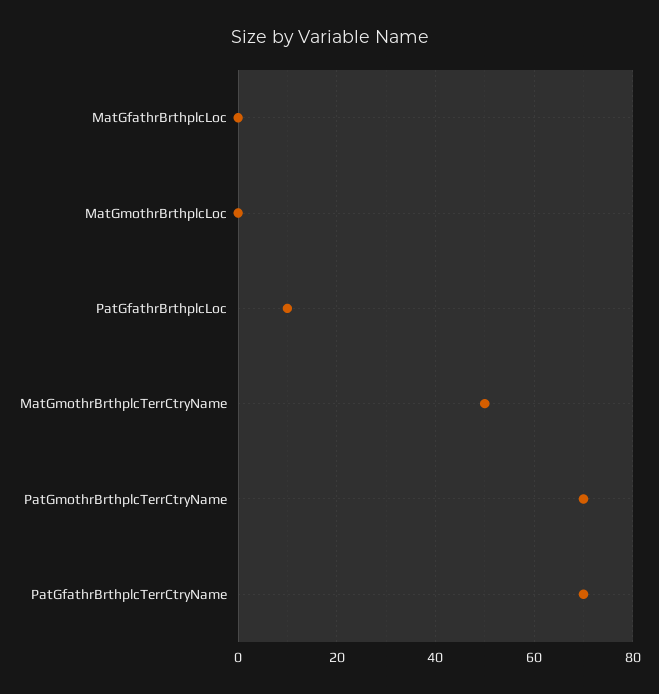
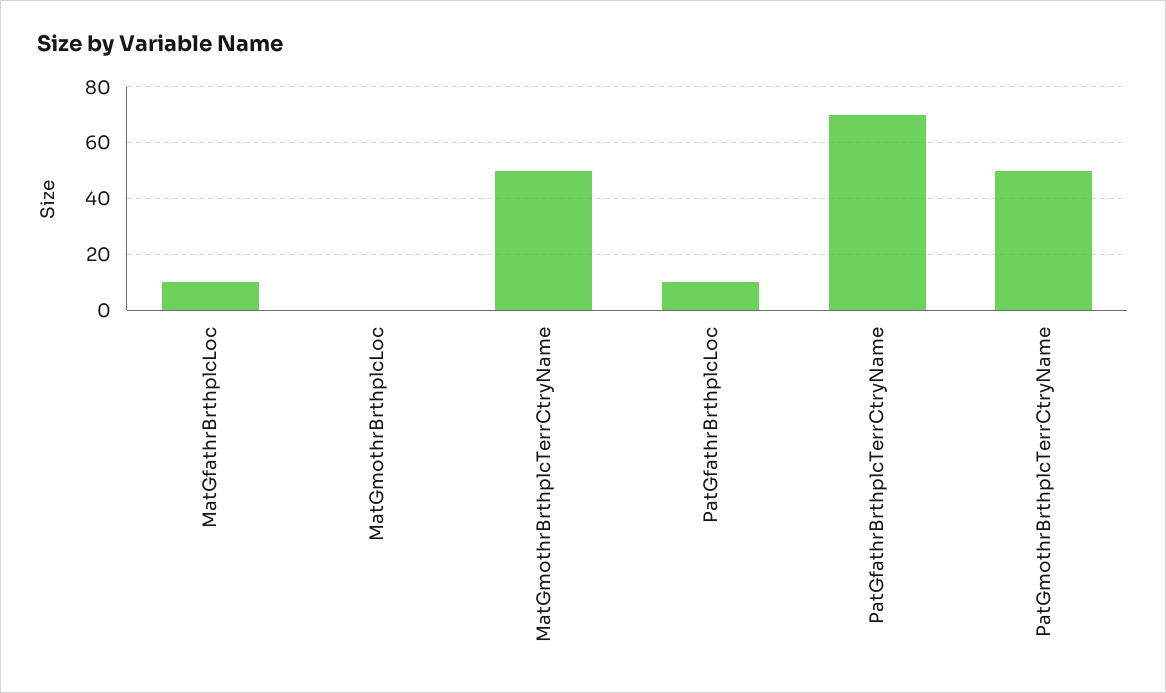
MatGfathrBrthplcLoc: 0 -> 10
PatGmothrBrthplcTerrCtryName: 70 -> 50

